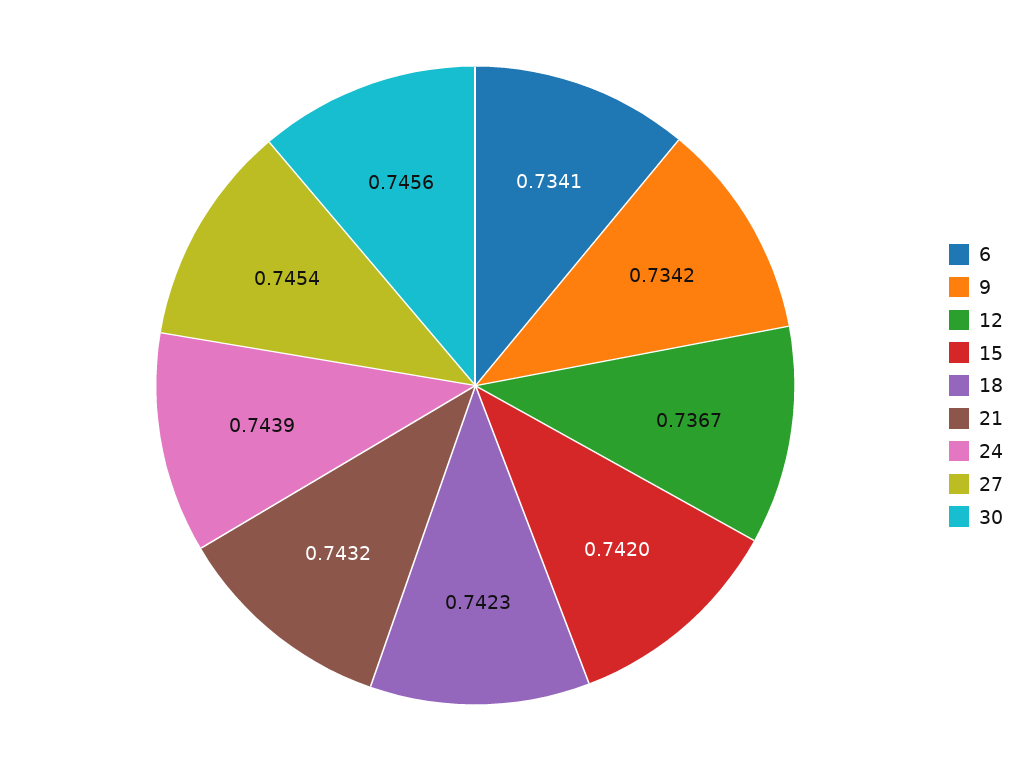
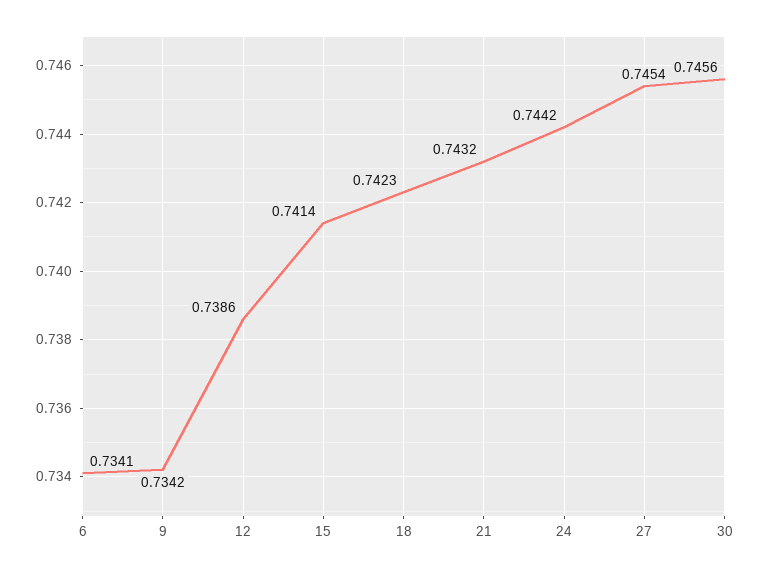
12: 0.7367 -> 0.7386
15: 0.742 -> 0.7414
24: 0.7439 -> 0.7442

